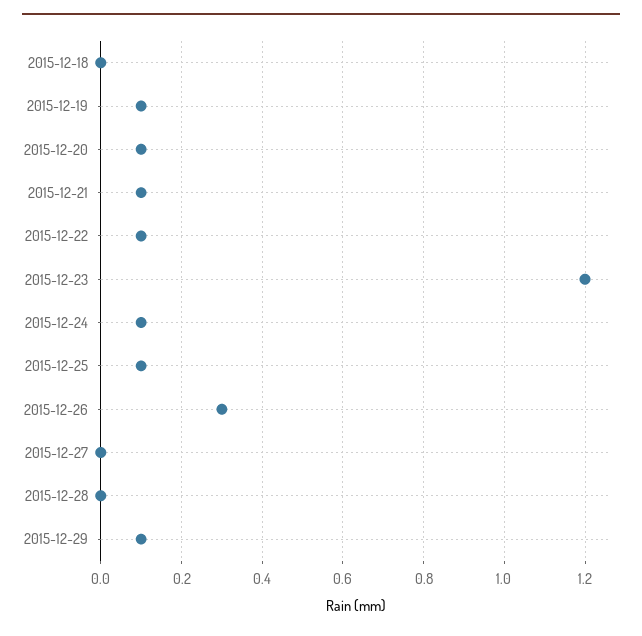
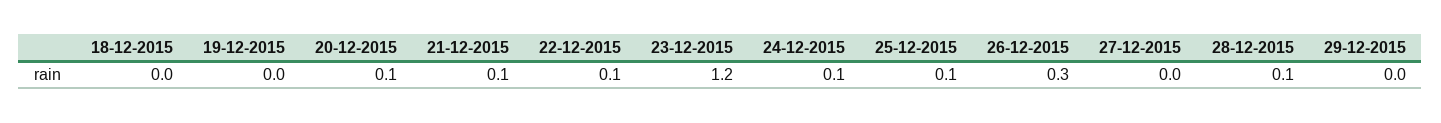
2015-12-19: 0.1 -> 0
2015-12-28: 0 -> 0.1
2015-12-29: 0.1 -> 0

